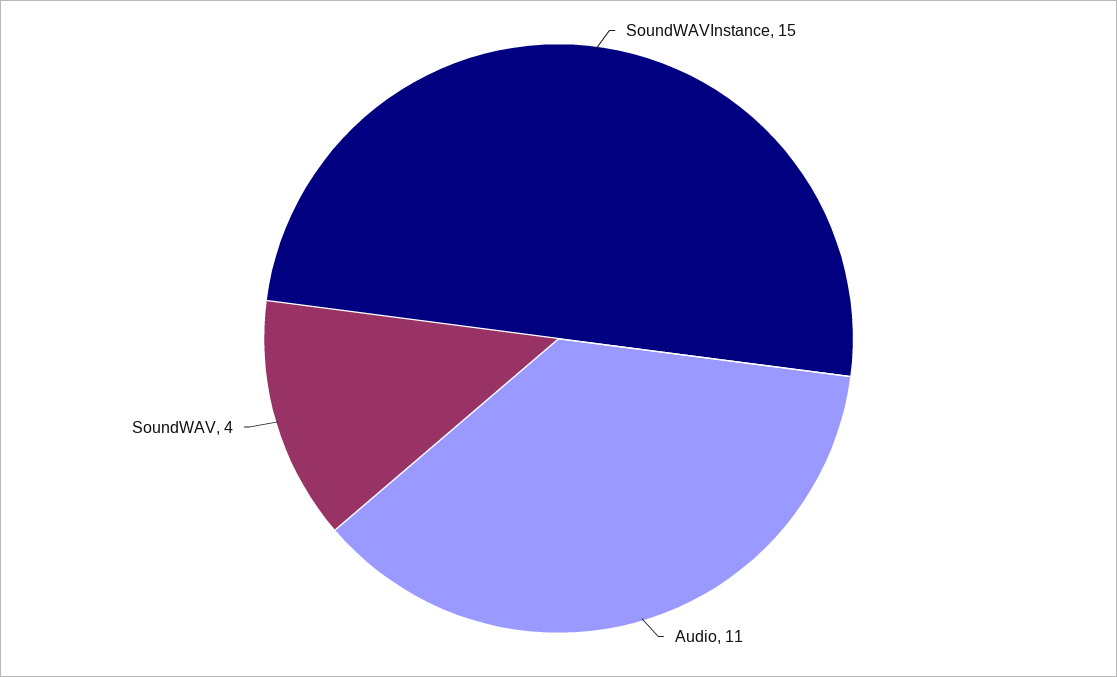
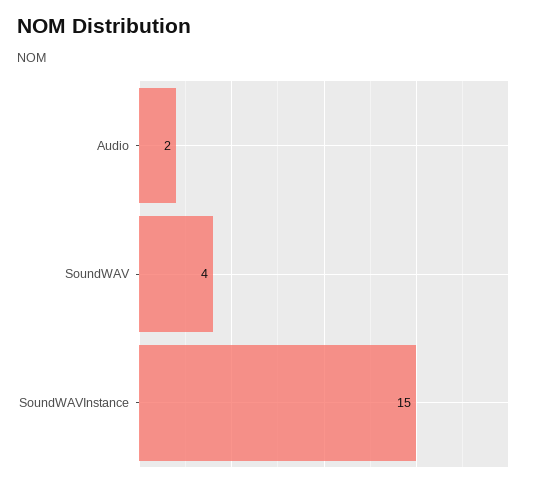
Audio: 11 -> 2

